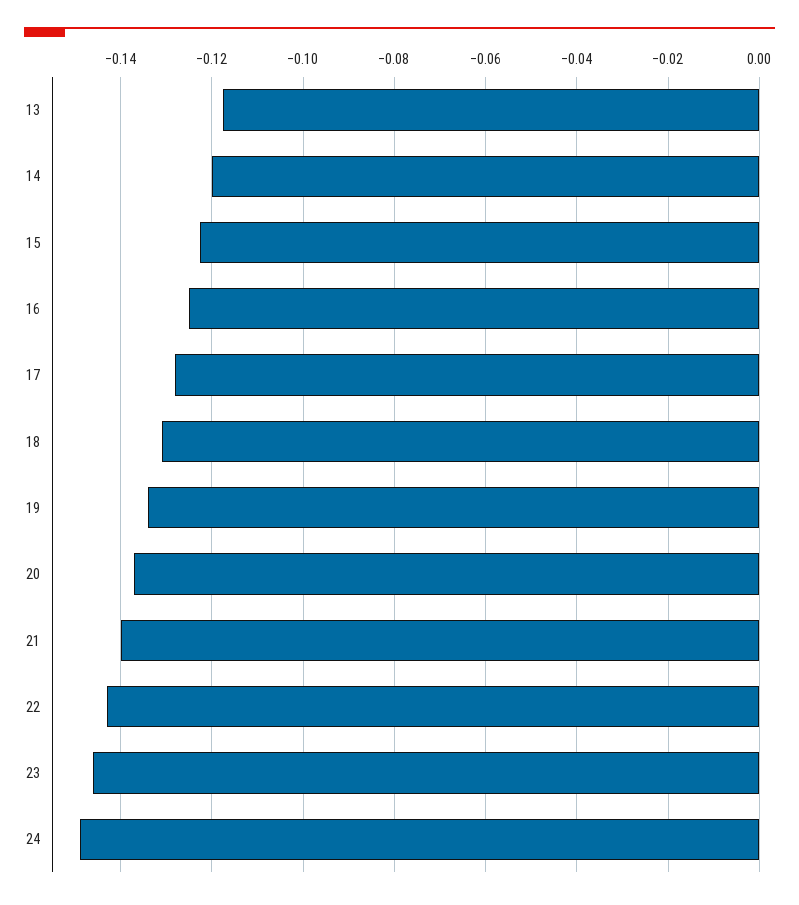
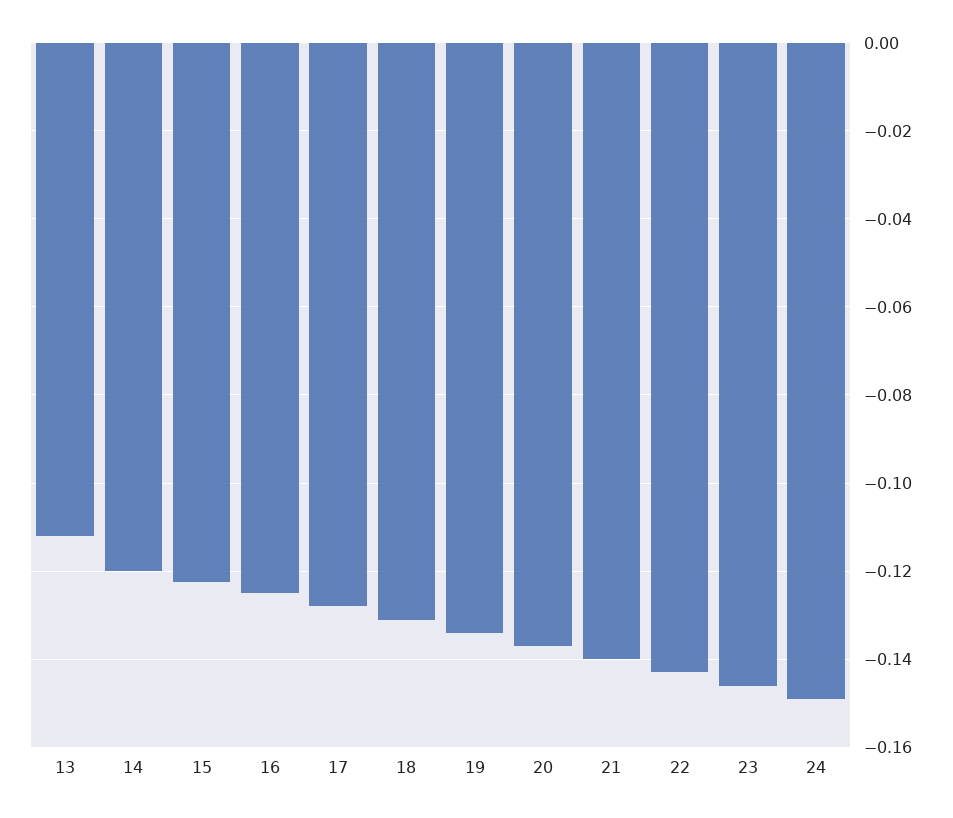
13: -0.118 -> -0.112

